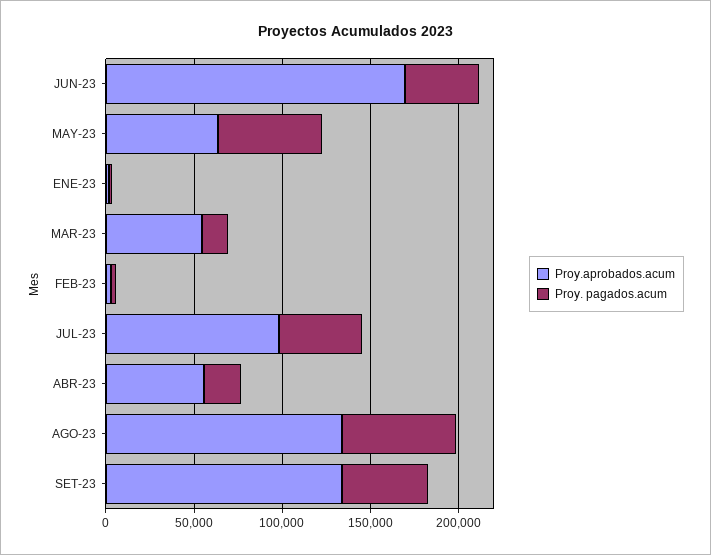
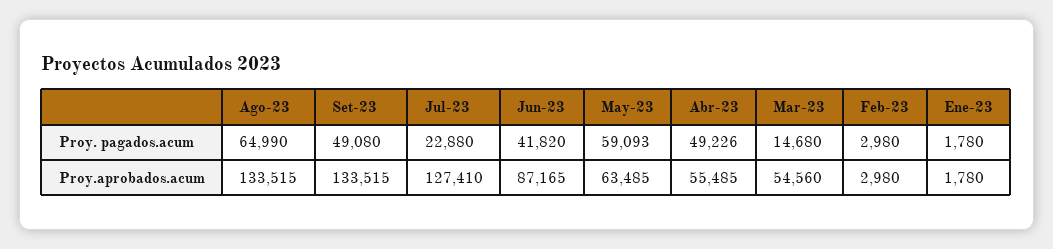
Proy.aprobados.acum, JUN-23: 170000 -> 87165
Proy.aprobados.acum, JUL-23: 100000 -> 127410
Proy. pagados.acum, JUL-23: 50000 -> 22880
Proy. pagados.acum, ABR-23: 20000 -> 49226

